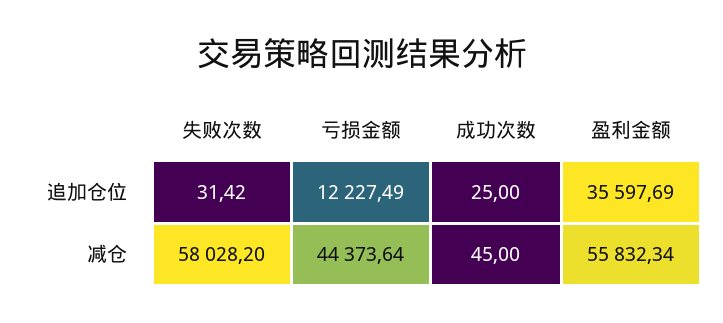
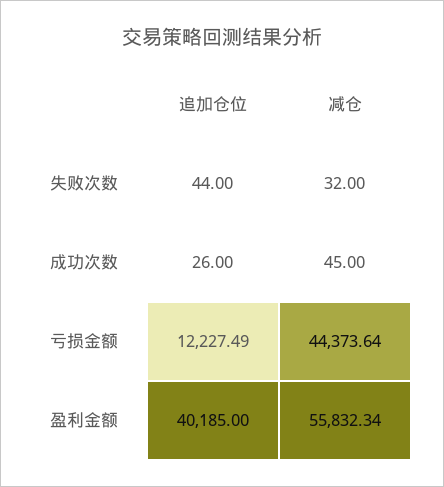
失败次数, 追加仓位: 31.42 -> 44
成功次数, 追加仓位: 25 -> 26
盈利金额, 追加仓位: 35597.69 -> 40185
失败次数, 减仓: 58028.2 -> 32

